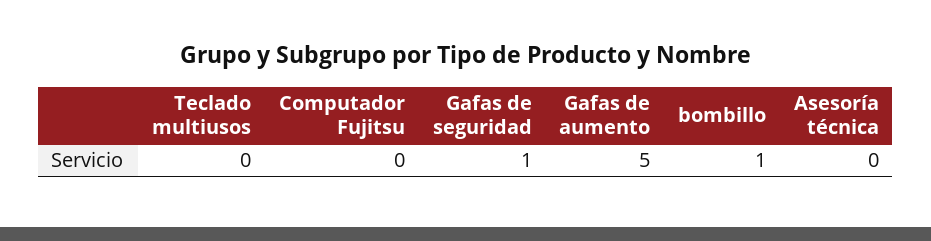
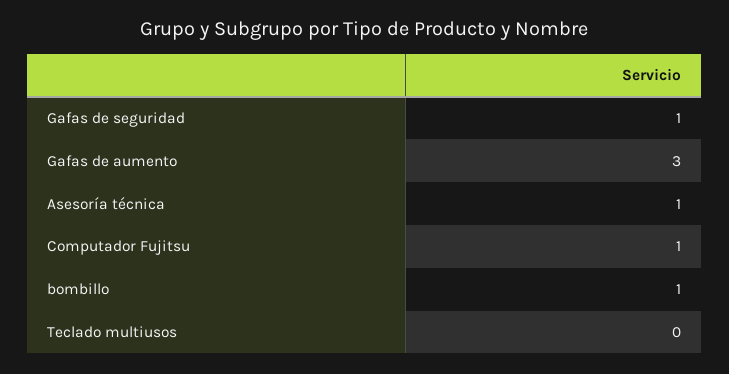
Computador Fujitsu: 0 -> 1
Gafas de aumento: 5 -> 3
Asesoría técnica: 0 -> 1

